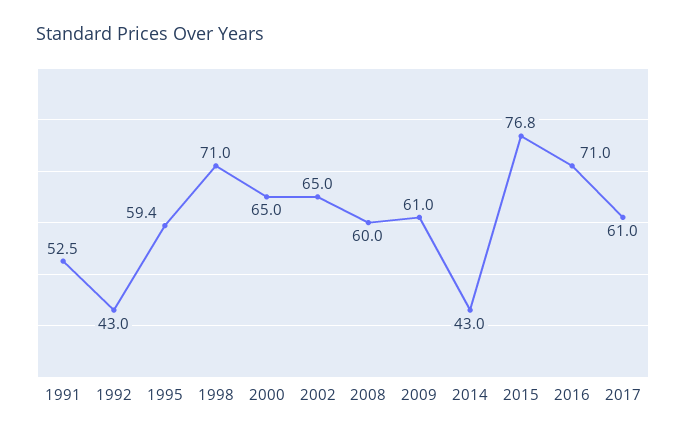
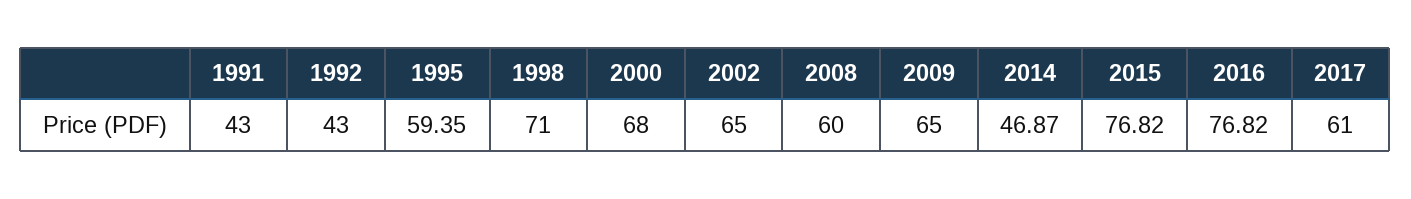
1991: 52.5 -> 43
2000: 65 -> 68
2009: 61 -> 65
2014: 43 -> 46.87
2016: 71 -> 76.82

